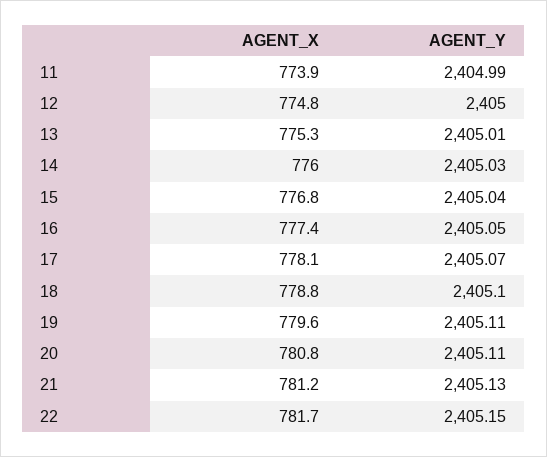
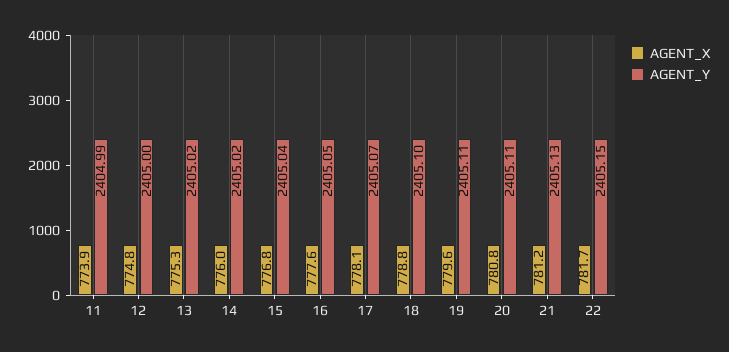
AGENT_Y, 13: 2405.01 -> 2405.02
AGENT_Y, 14: 2405.03 -> 2405.02
AGENT_X, 16: 777.4 -> 777.6

